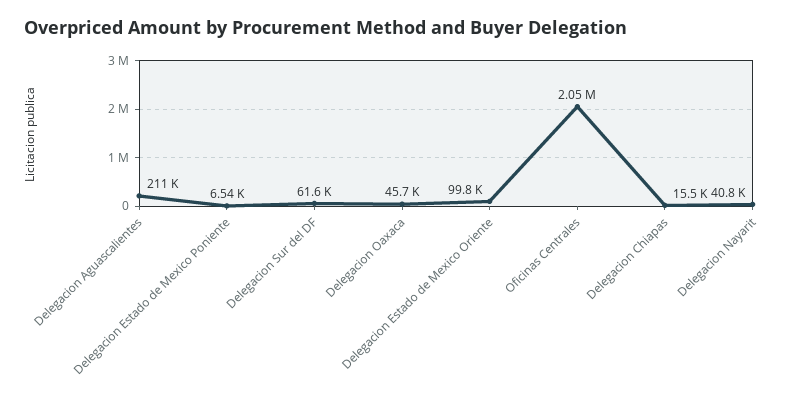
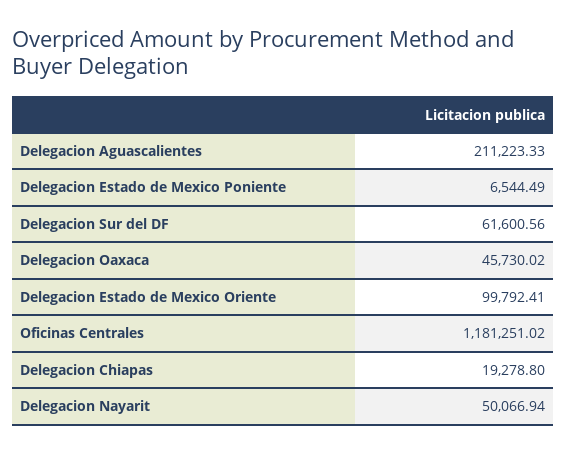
Oficinas Centrales: 2050000 -> 1181251.02
Delegacion Chiapas: 15500 -> 19278.8
Delegacion Nayarit: 40800 -> 50066.94

